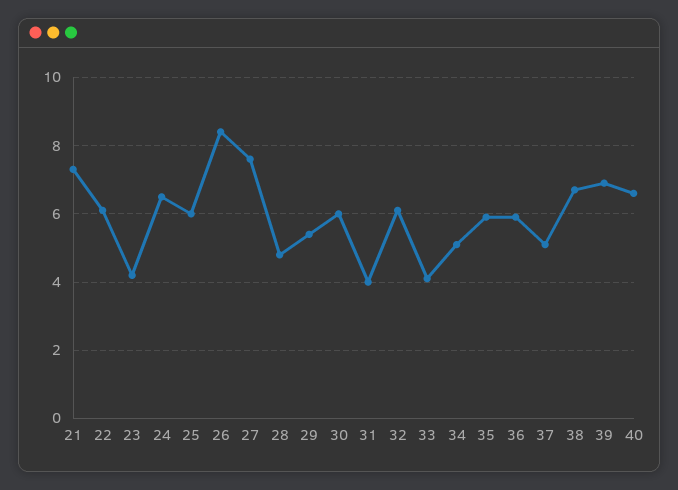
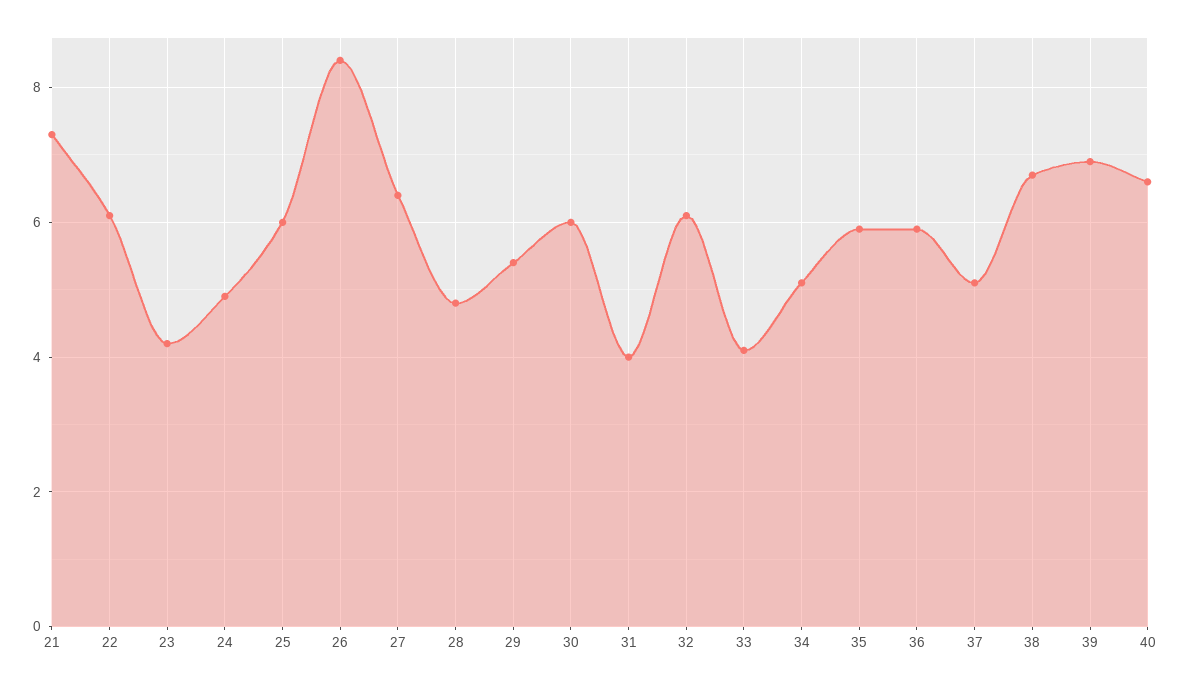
24: 6.5 -> 5
27: 7.5 -> 6.5

